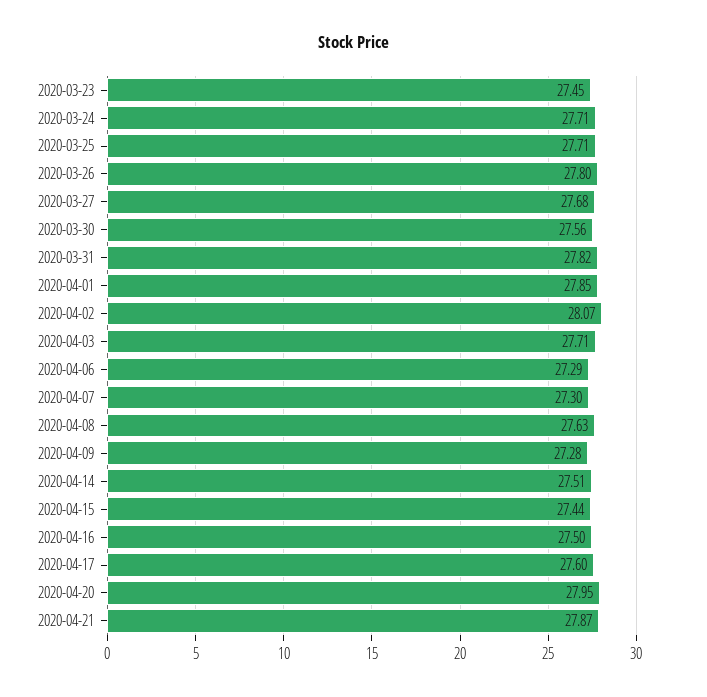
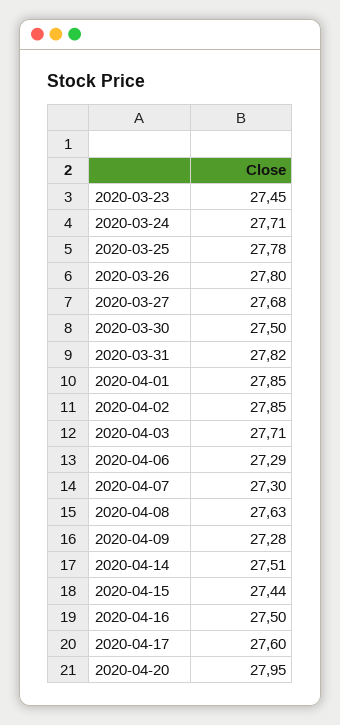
2020-03-25: 27.71 -> 27.78
2020-03-30: 27.56 -> 27.5
2020-04-02: 28.07 -> 27.85
2020-04-21: 27.87 -> none

